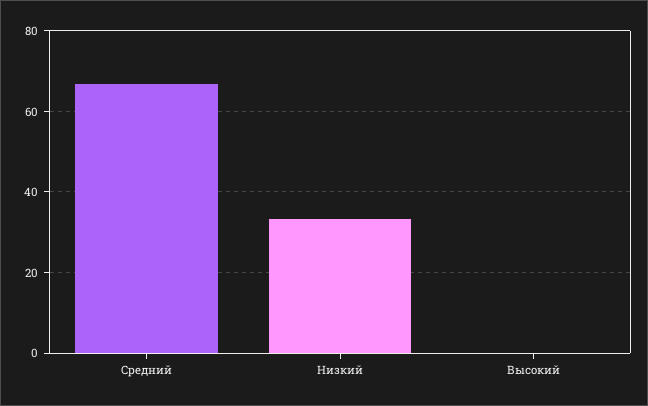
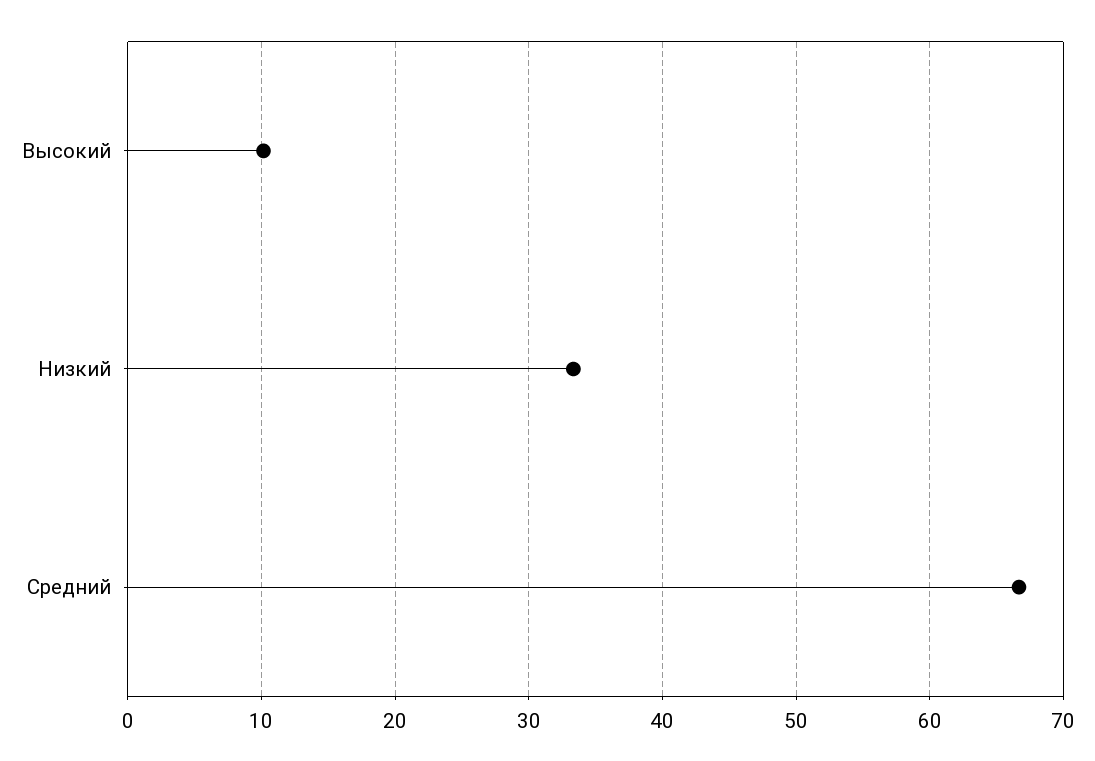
Высокий: 0 -> 10

